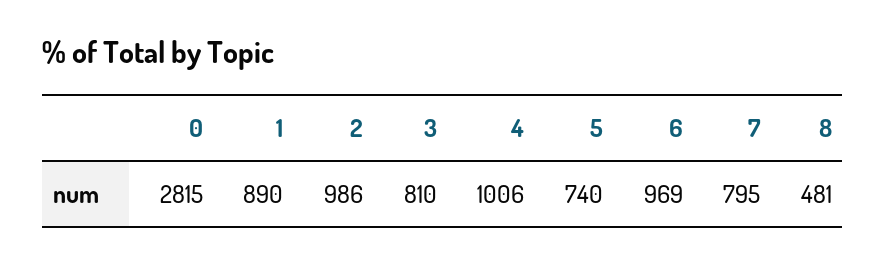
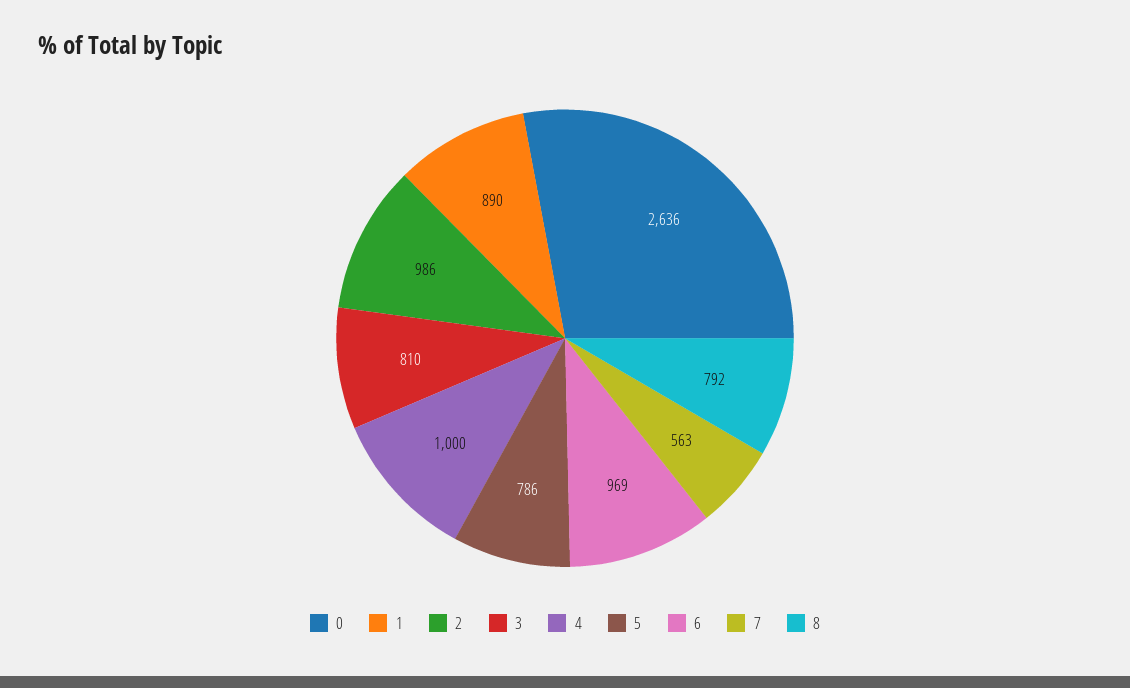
0: 2815 -> 2636
4: 1006 -> 1000
5: 740 -> 786
7: 795 -> 563
8: 481 -> 792

